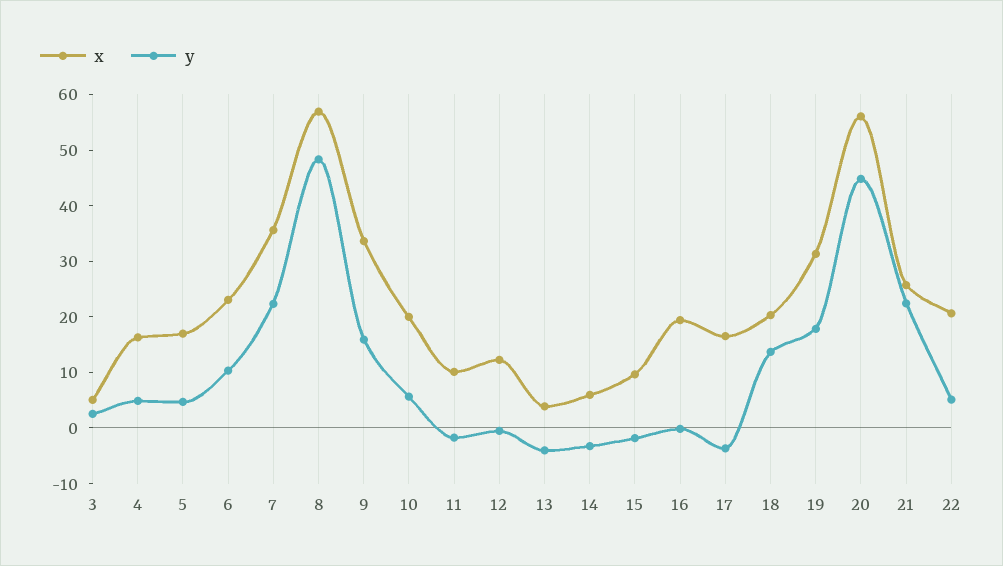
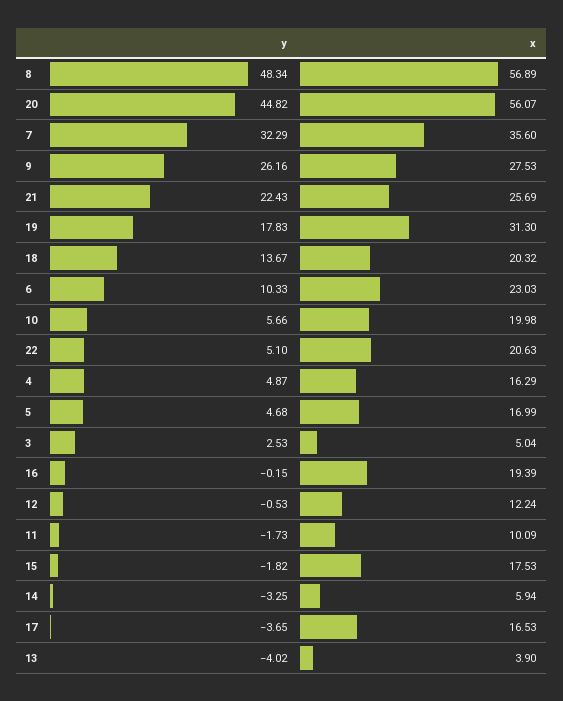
y, 7: 22 -> 32.29
x, 9: 34 -> 27.53
y, 9: 16 -> 26.16
x, 15: 10 -> 17.53

